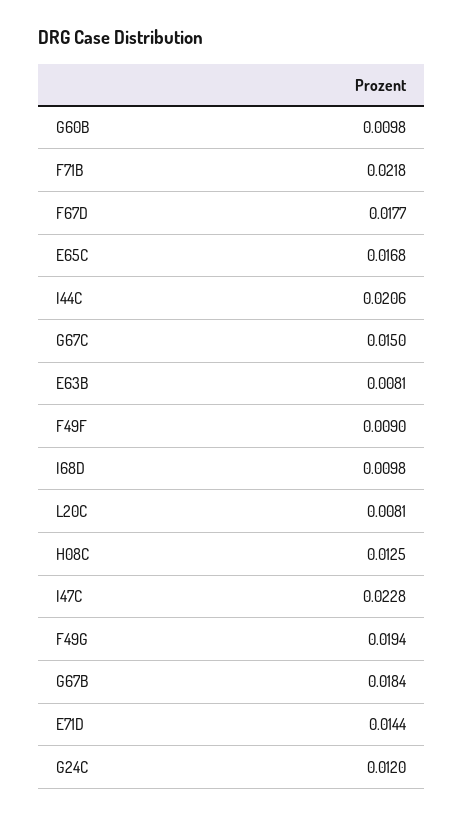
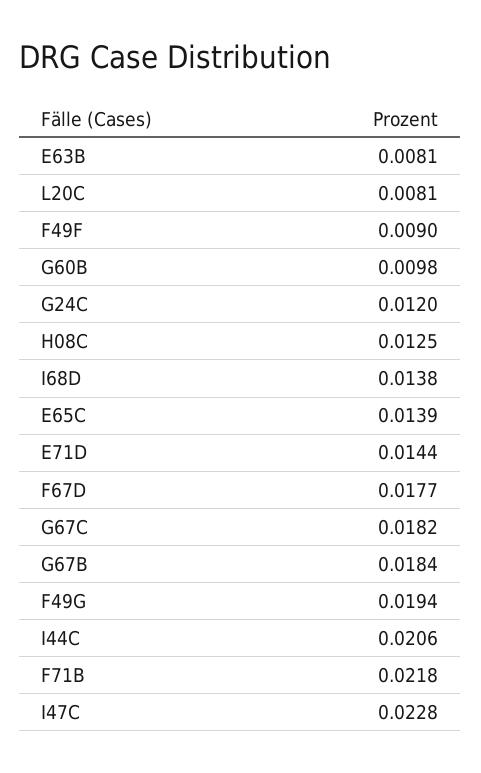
E65C: 0.0168 -> 0.0139
G67C: 0.015 -> 0.0182
I68D: 0.0098 -> 0.0138

